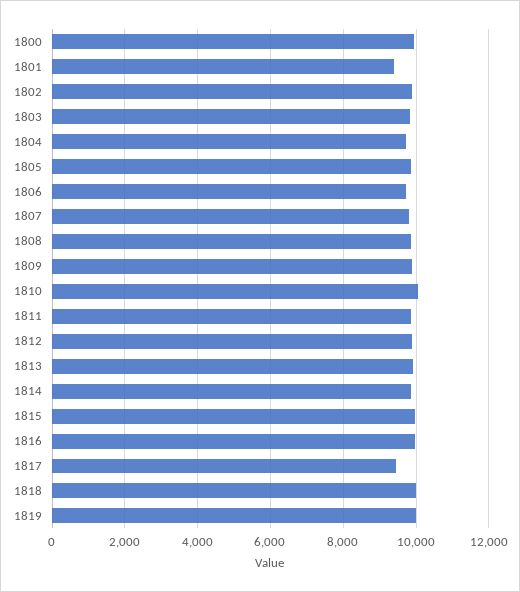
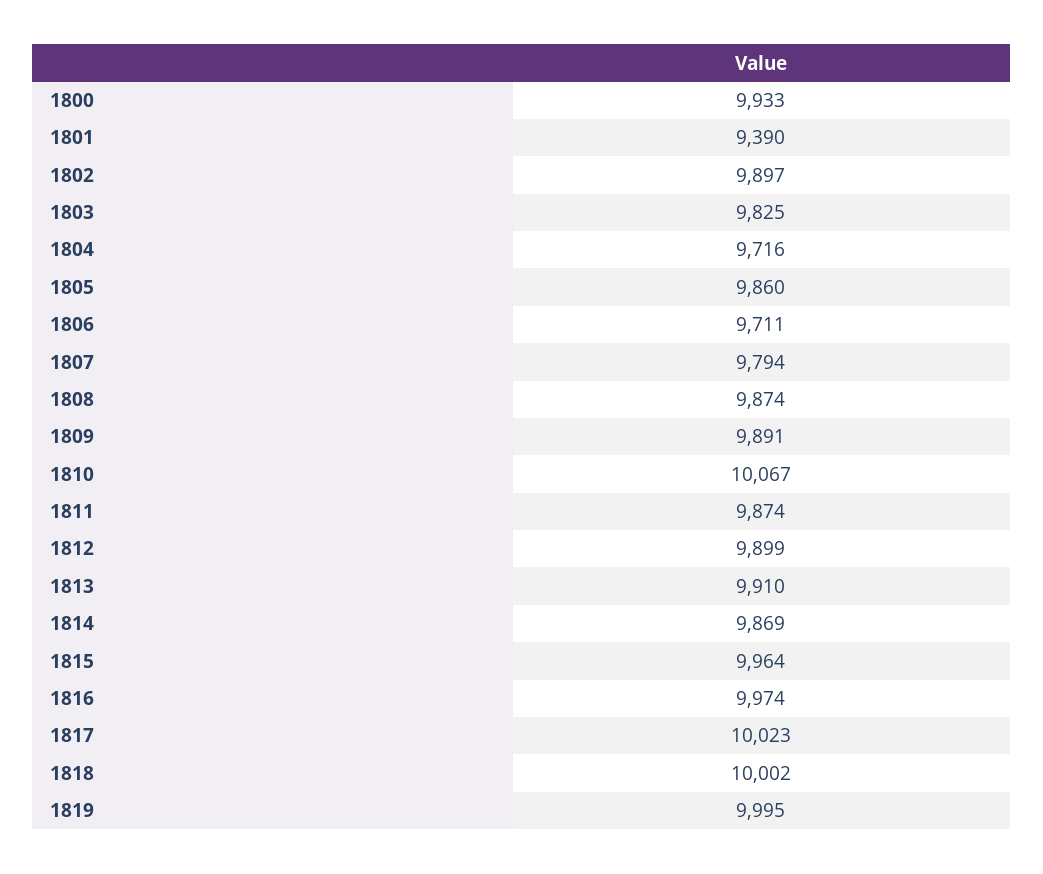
1817: 9400 -> 10023

